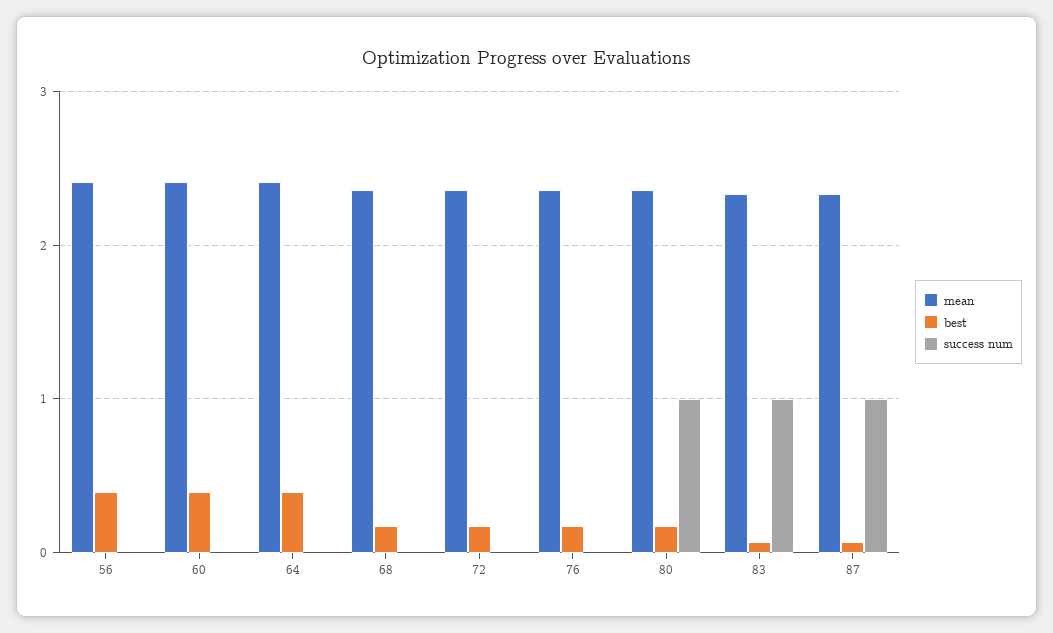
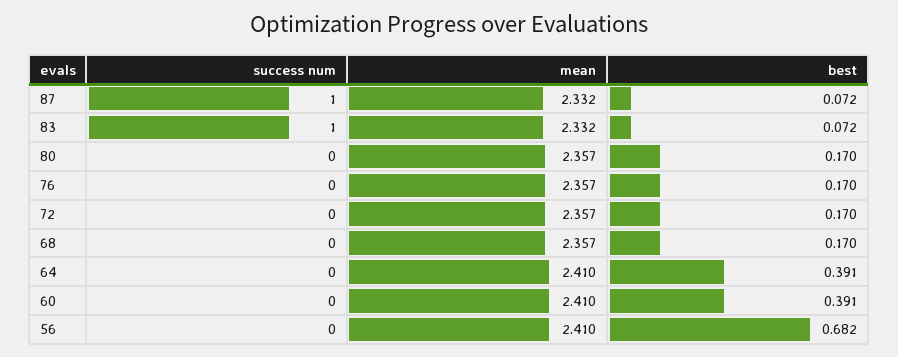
best, 56: 0.4 -> 0.682
success num, 80: 1 -> 0

